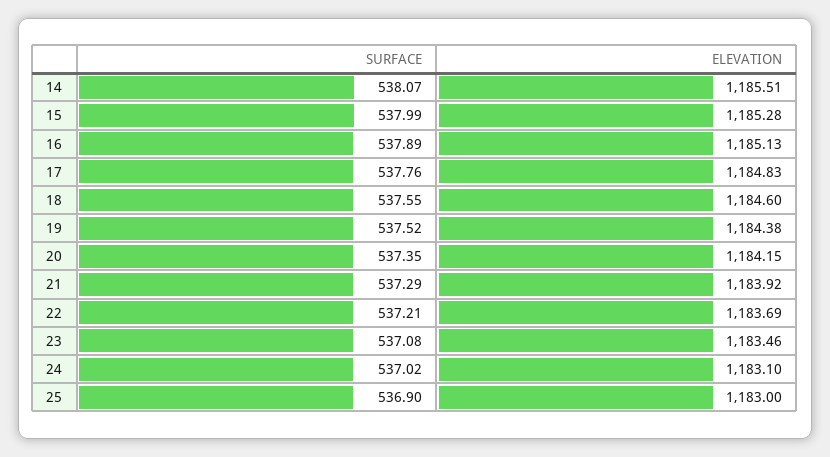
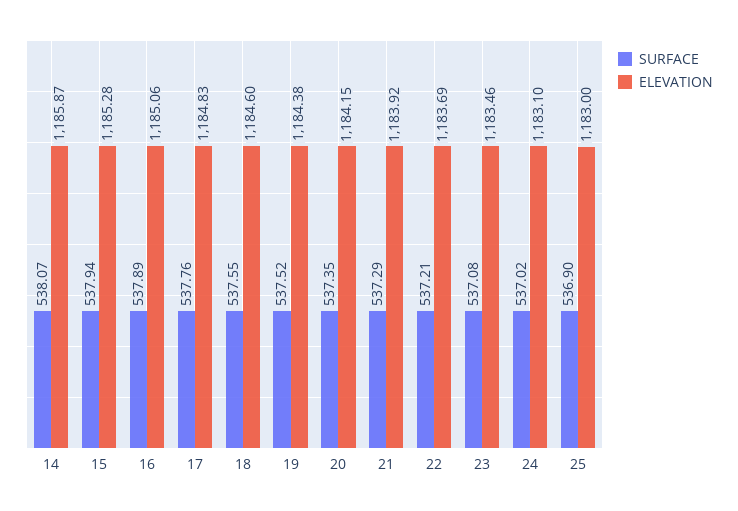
ELEVATION, 14: 1185.51 -> 1185.87
SURFACE, 15: 537.99 -> 537.94
ELEVATION, 16: 1185.13 -> 1185.06

